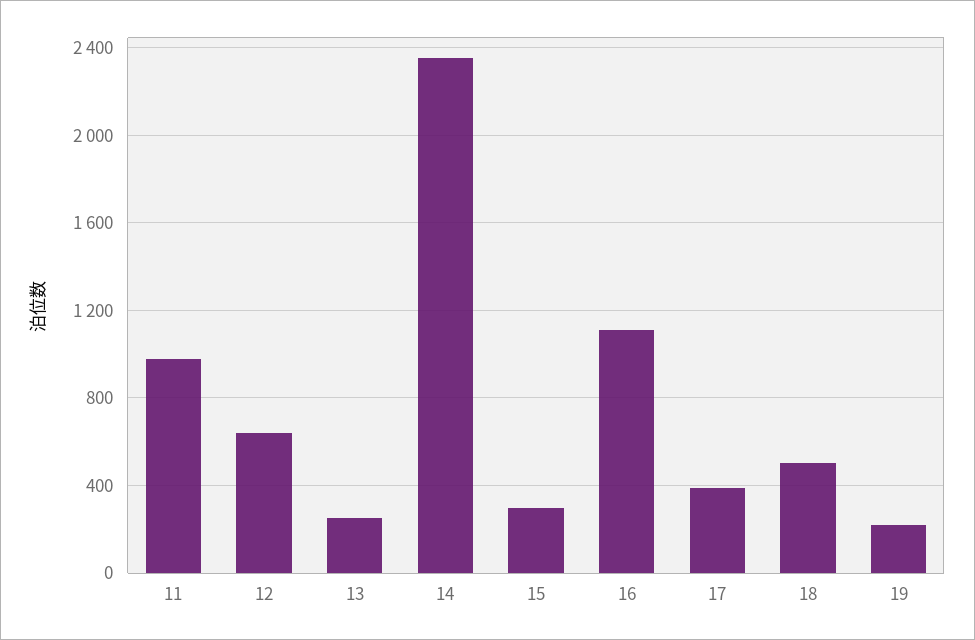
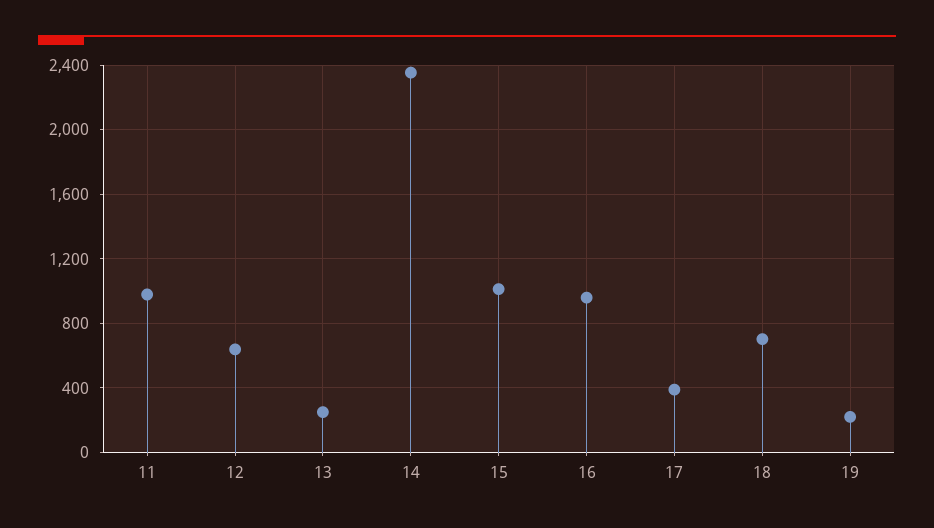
15: 300 -> 1000
16: 1100 -> 950
18: 500 -> 700

